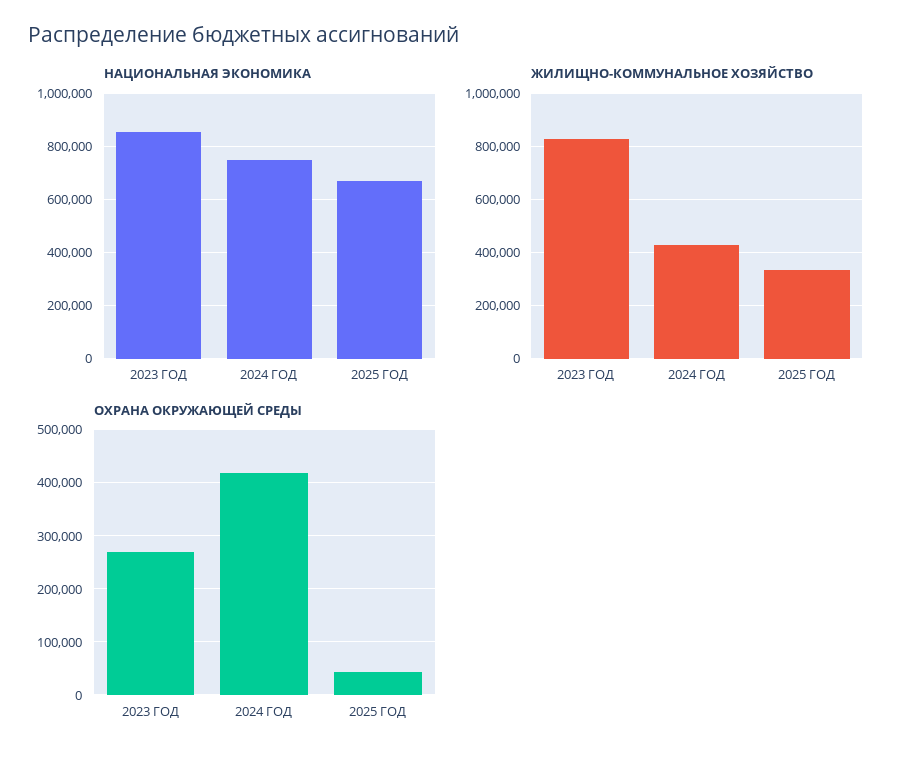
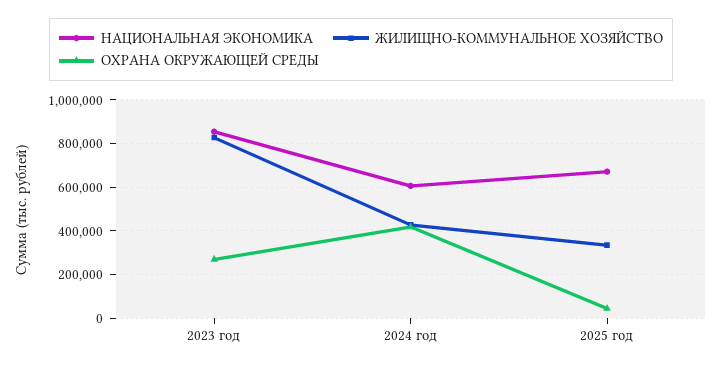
НАЦИОНАЛЬНАЯ ЭКОНОМИКА, 2024 ГОД: 750000 -> 600000

